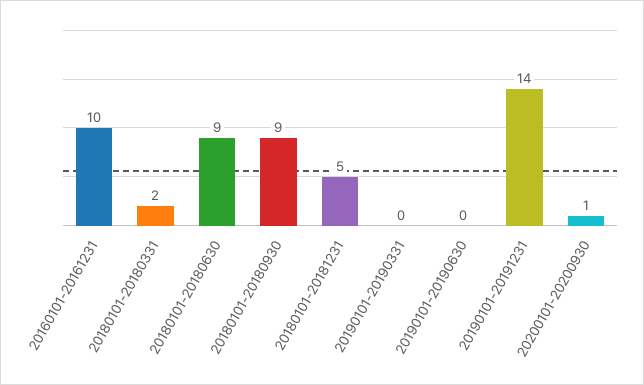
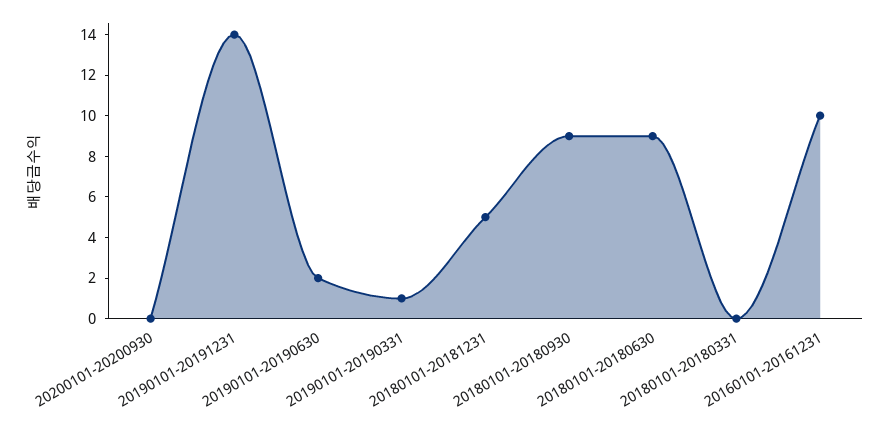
20180101-20180331: 2 -> 0
20190101-20190331: 0 -> 1
20190101-20190630: 0 -> 2
20200101-20200930: 1 -> 0

